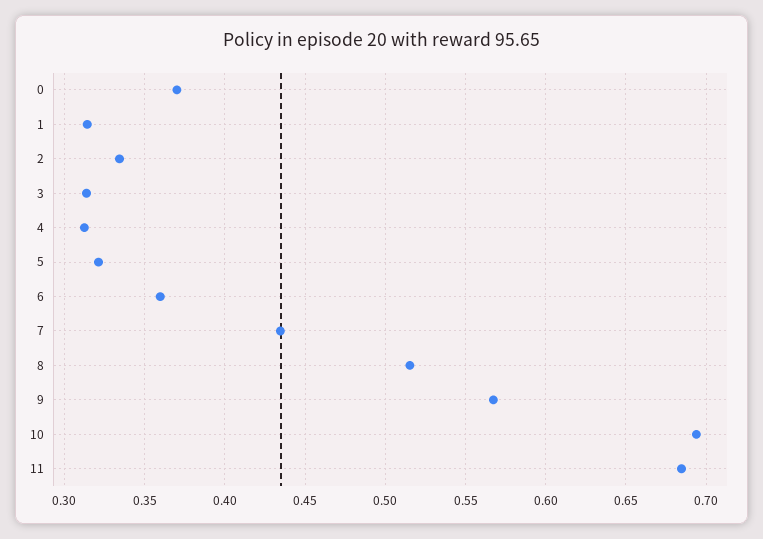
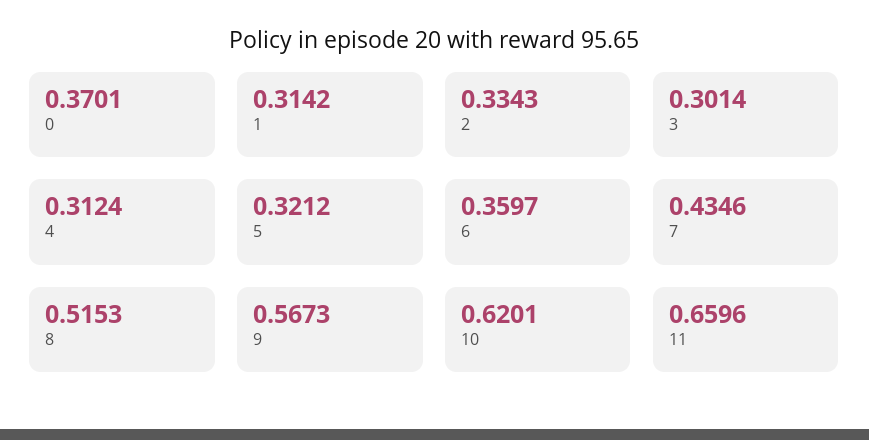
3: 0.315 -> 0.3014
10: 0.695 -> 0.6201
11: 0.685 -> 0.6596

